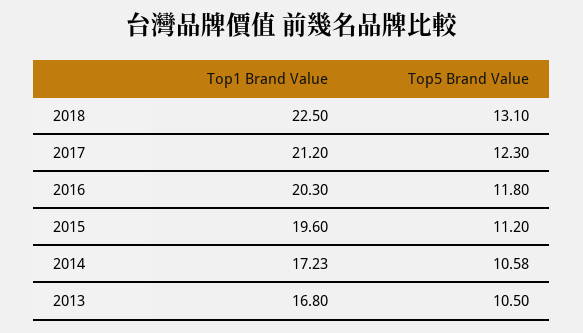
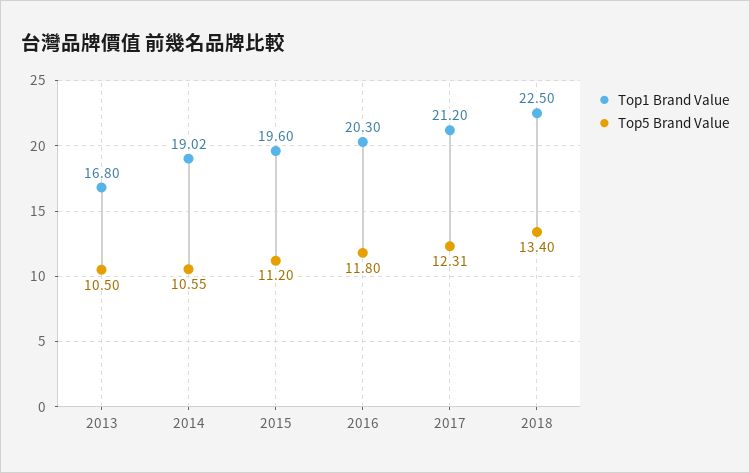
Top5 Brand Value, 2018: 13.1 -> 13.4
Top5 Brand Value, 2017: 12.3 -> 12.31
Top1 Brand Value, 2014: 17.23 -> 19.02
Top5 Brand Value, 2014: 10.58 -> 10.55

